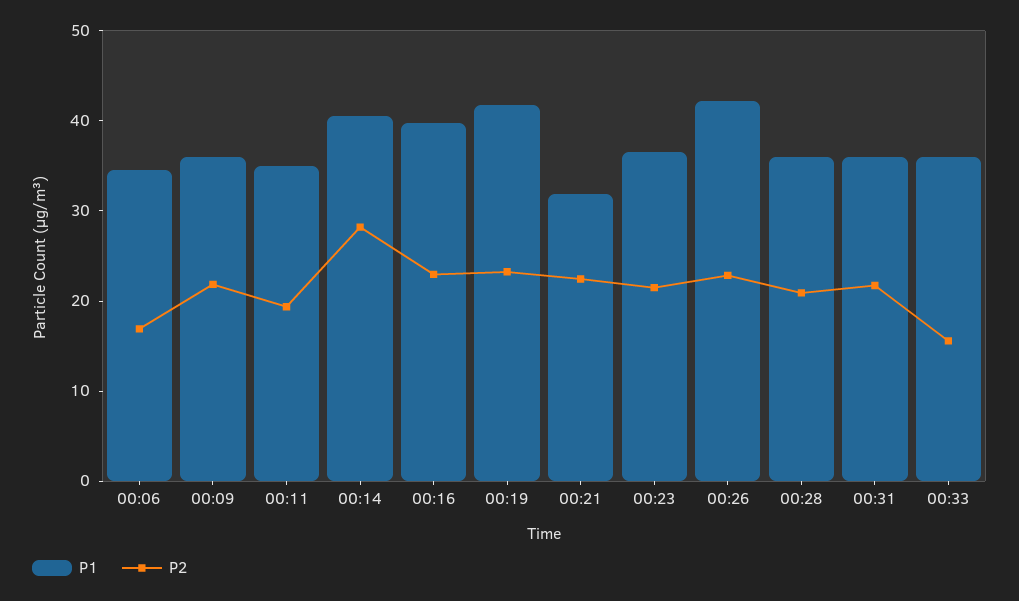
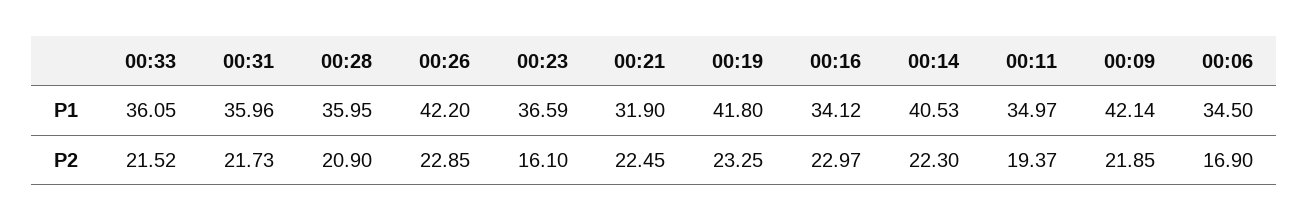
P1, 00:09: 36 -> 42.14
P2, 00:14: 28 -> 22.3
P1, 00:16: 40 -> 34.12
P2, 00:23: 22 -> 16.1
P2, 00:33: 16 -> 21.52

